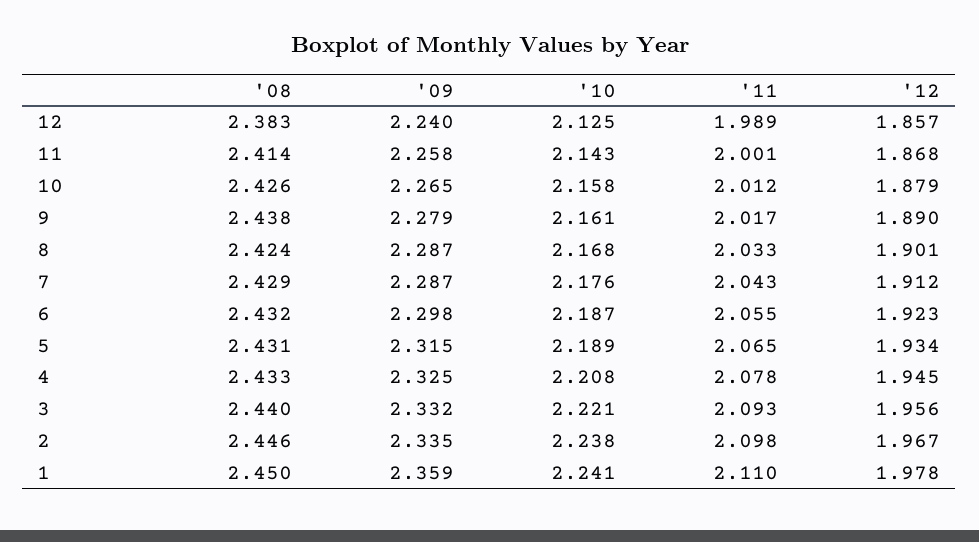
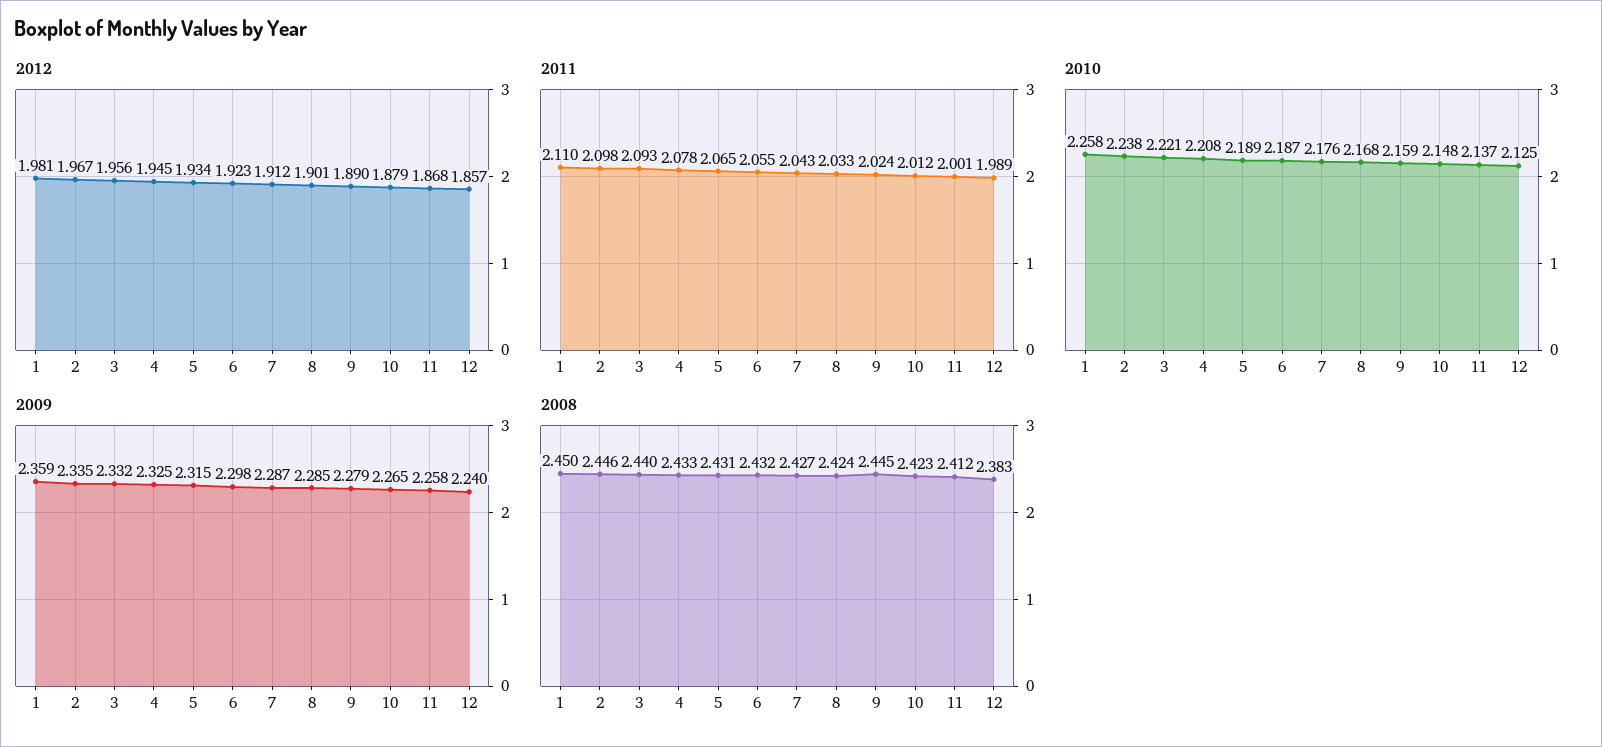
'08, 11: 2.414 -> 2.412
'10, 11: 2.143 -> 2.137
'08, 10: 2.426 -> 2.423
'10, 10: 2.158 -> 2.148
'08, 9: 2.438 -> 2.445
'10, 9: 2.161 -> 2.159
'11, 9: 2.017 -> 2.024
'09, 8: 2.287 -> 2.285
'08, 7: 2.429 -> 2.427
'10, 1: 2.241 -> 2.258
'12, 1: 1.978 -> 1.981

